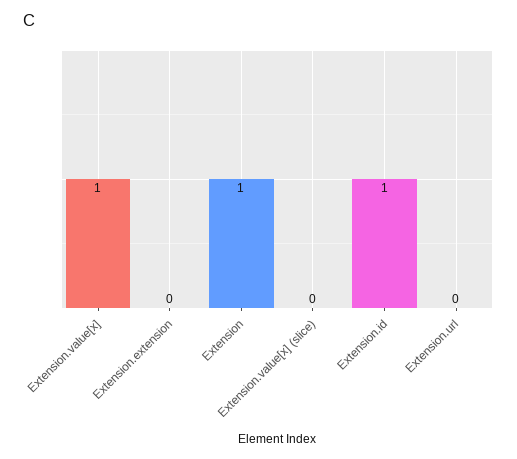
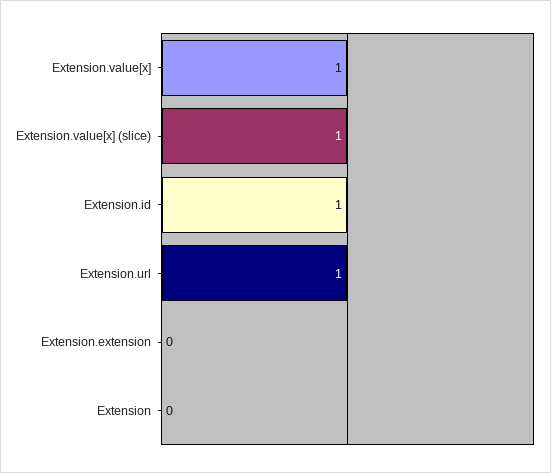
Extension: 1 -> 0
Extension.value[x] (slice): 0 -> 1
Extension.url: 0 -> 1

